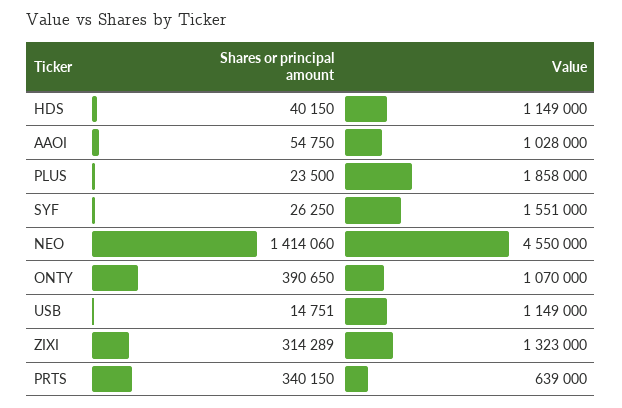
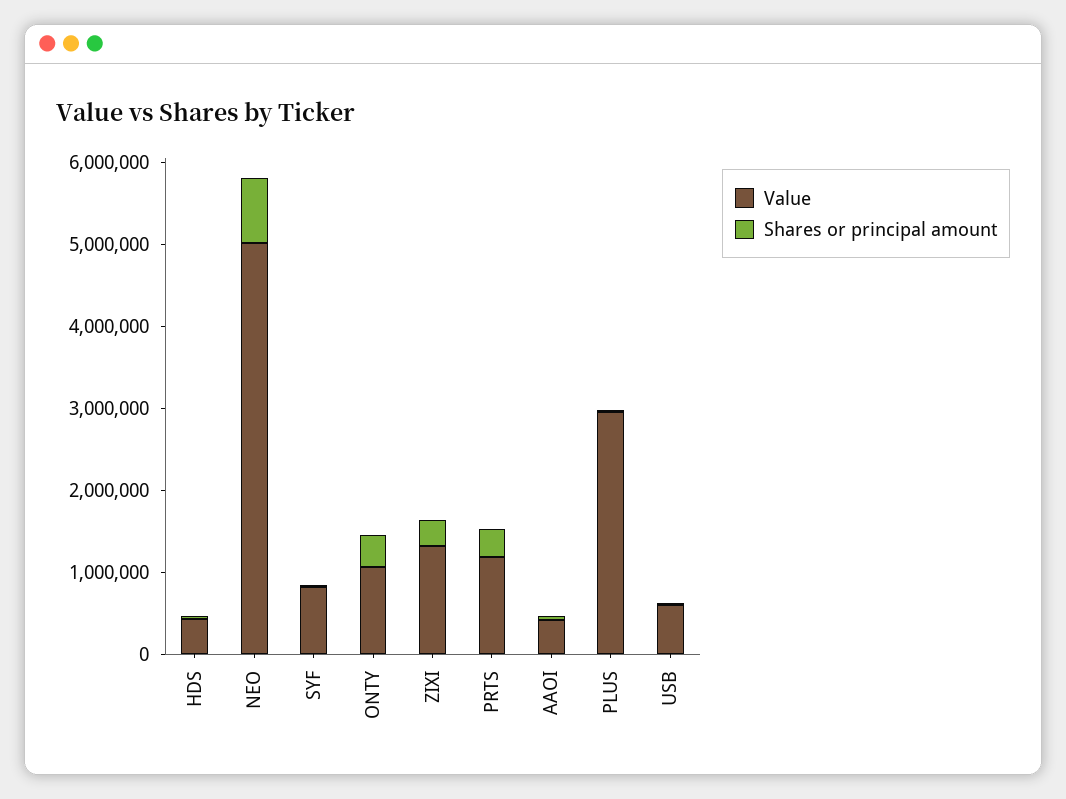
Value, HDS: 1149000 -> 400000
Value, AAOI: 1028000 -> 400000
Value, PLUS: 1858000 -> 3000000
Value, SYF: 1551000 -> 800000
Shares or principal amount, NEO: 1414060 -> 800000
Value, NEO: 4550000 -> 5000000
Value, USB: 1149000 -> 600000
Value, PRTS: 639000 -> 1200000

